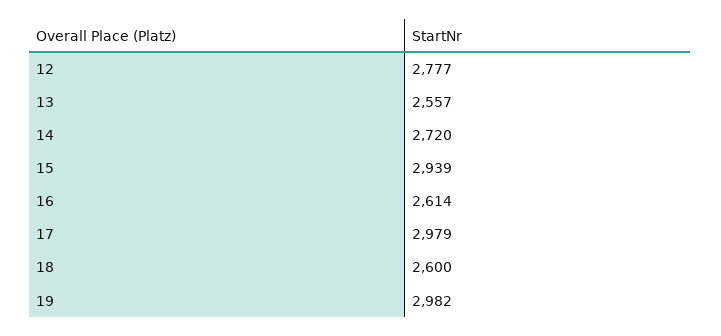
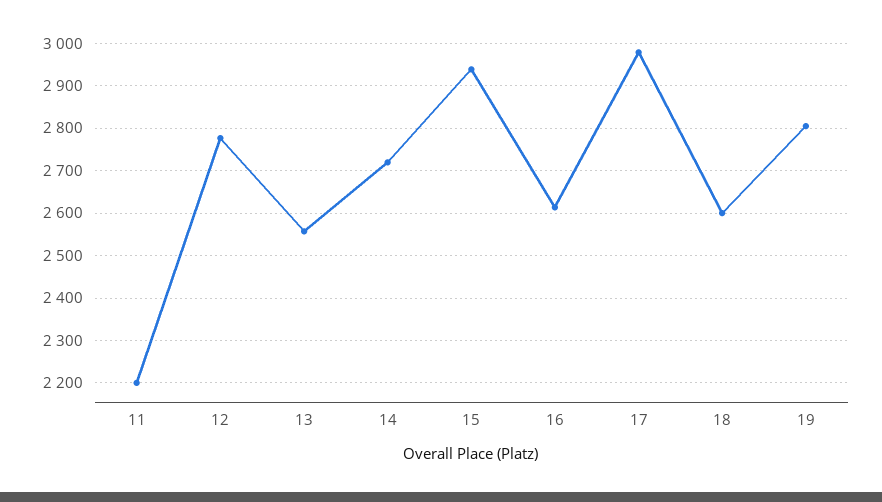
19: 2982 -> 2800
11: none -> 2200

